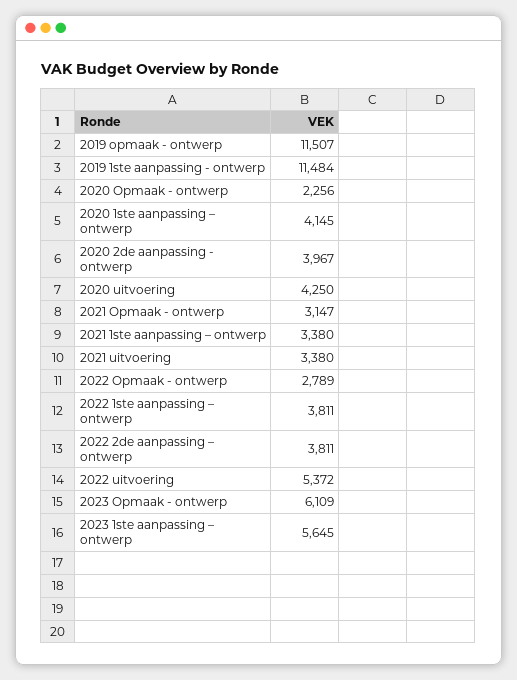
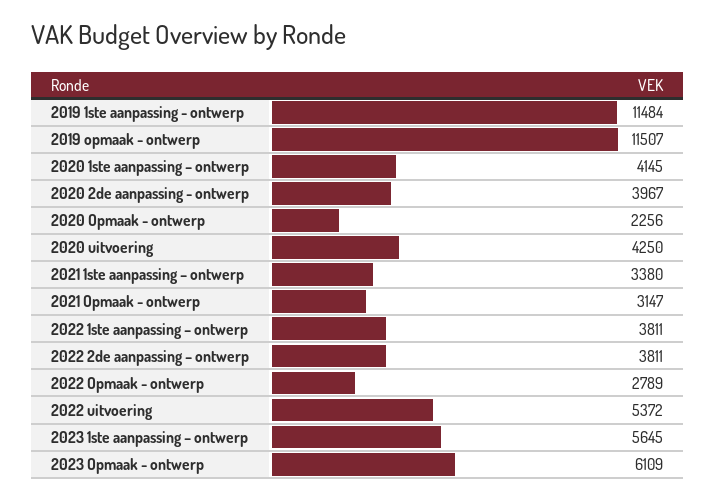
2021 uitvoering: 3380 -> none

